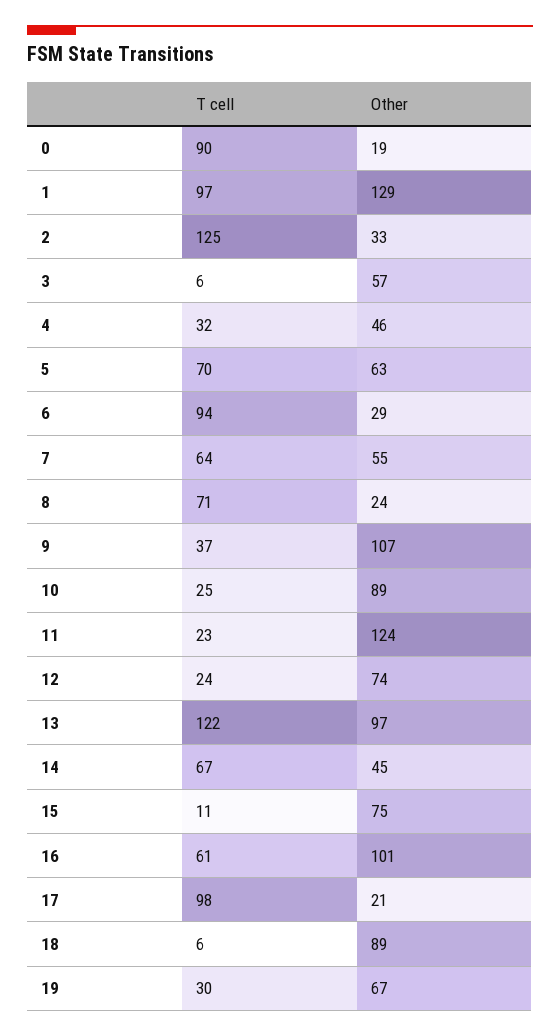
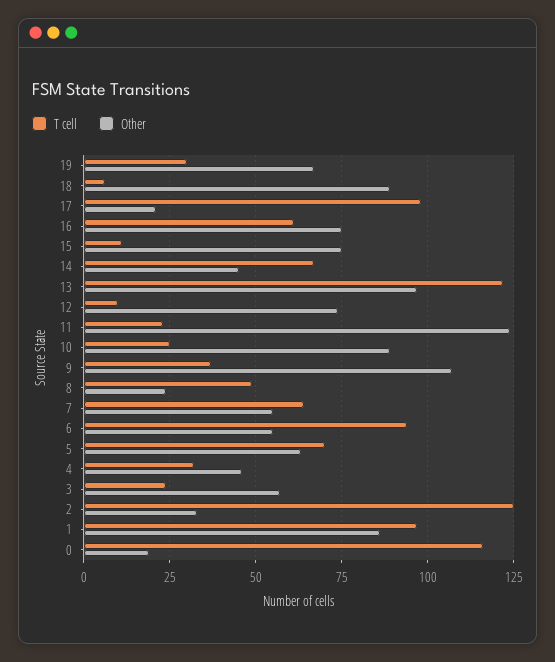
T cell, 0: 90 -> 115
Other, 1: 129 -> 85
T cell, 3: 6 -> 25
Other, 6: 29 -> 55
T cell, 8: 71 -> 50
T cell, 12: 24 -> 10
Other, 16: 101 -> 75

